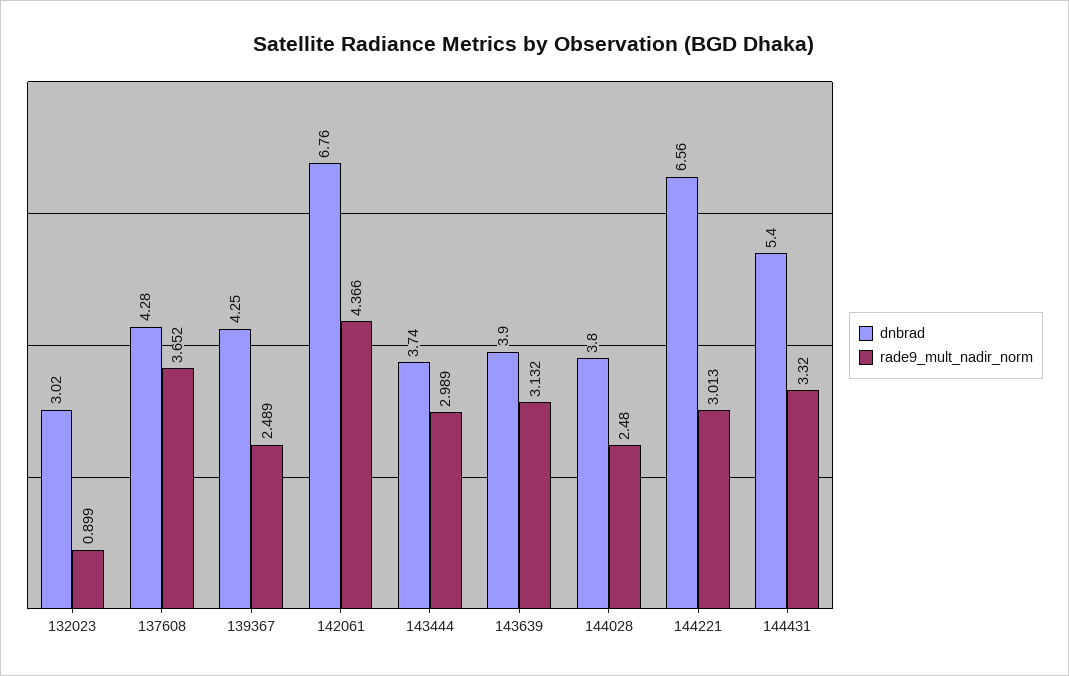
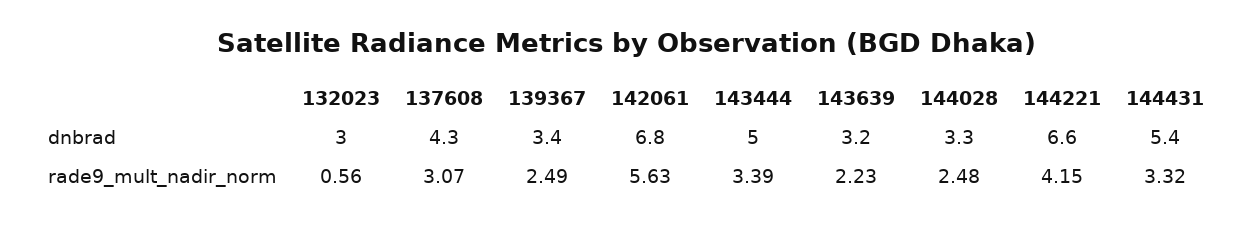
rade9_mult_nadir_norm, 132023: 0.899 -> 0.56
rade9_mult_nadir_norm, 137608: 3.652 -> 3.07
dnbrad, 139367: 4.25 -> 3.4
rade9_mult_nadir_norm, 142061: 4.366 -> 5.63
dnbrad, 143444: 3.74 -> 5
rade9_mult_nadir_norm, 143444: 2.989 -> 3.39
dnbrad, 143639: 3.9 -> 3.2
rade9_mult_nadir_norm, 143639: 3.132 -> 2.23
dnbrad, 144028: 3.8 -> 3.3
rade9_mult_nadir_norm, 144221: 3.013 -> 4.15

